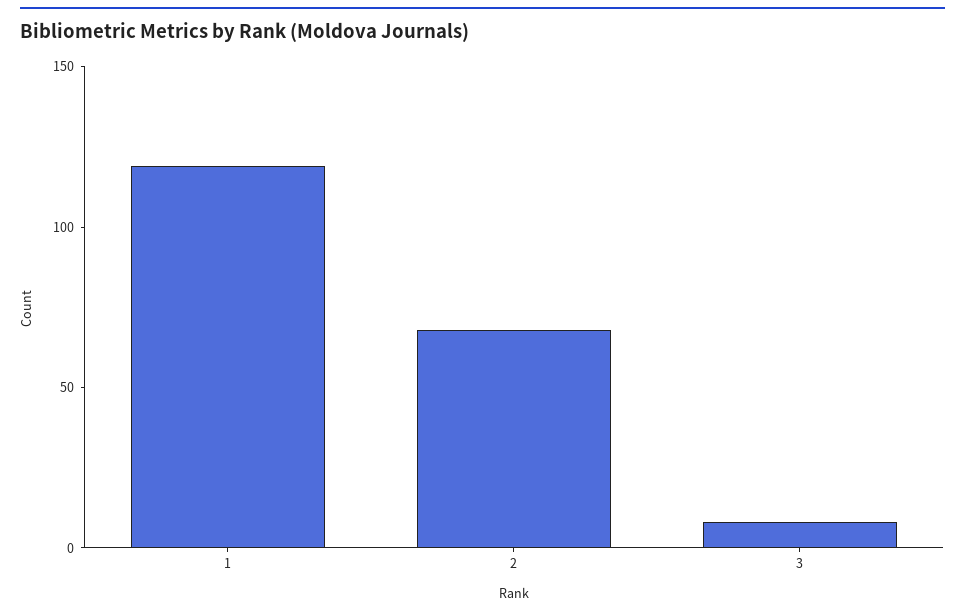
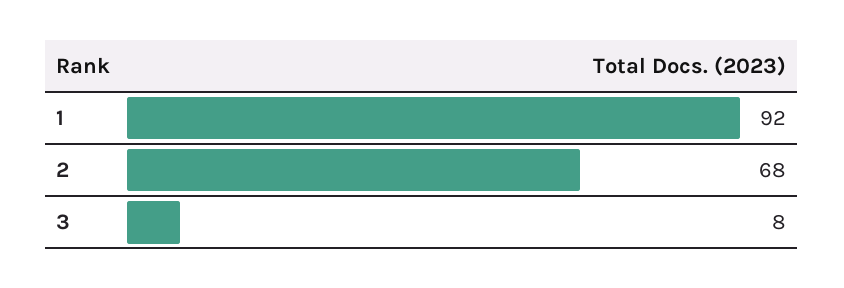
1: 120 -> 92

